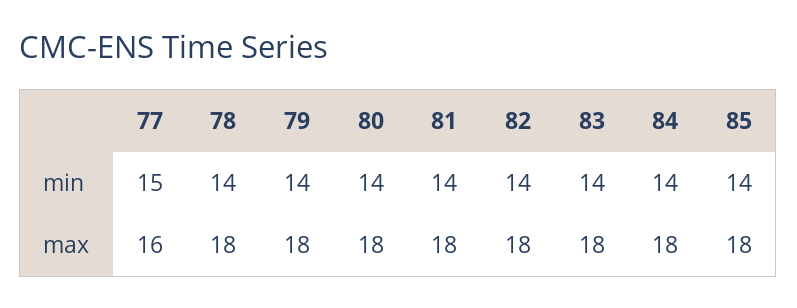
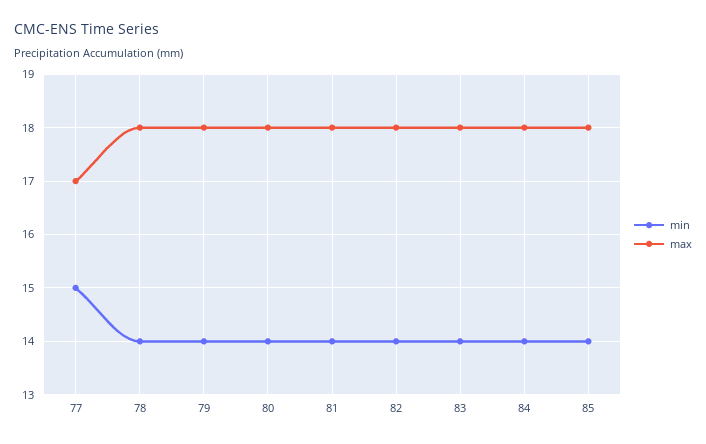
max, 77: 16 -> 17

